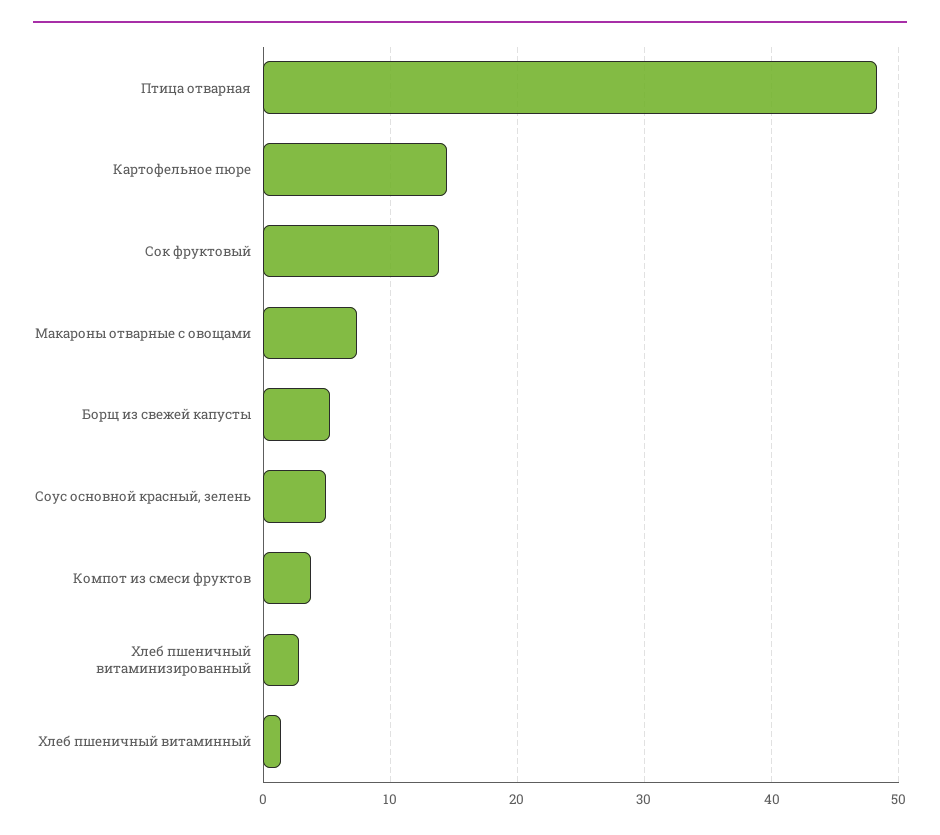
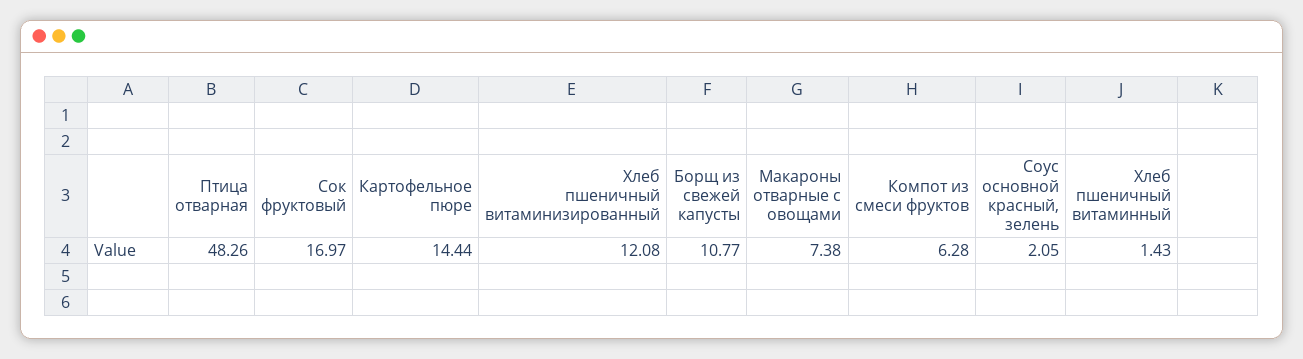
Сок фруктовый: 14 -> 16.97
Борщ из свежей капусты: 5 -> 10.77
Соус основной красный, зелень: 5 -> 2.05
Компот из смеси фруктов: 4 -> 6.28
Хлеб пшеничный витаминизированный: 3 -> 12.08

